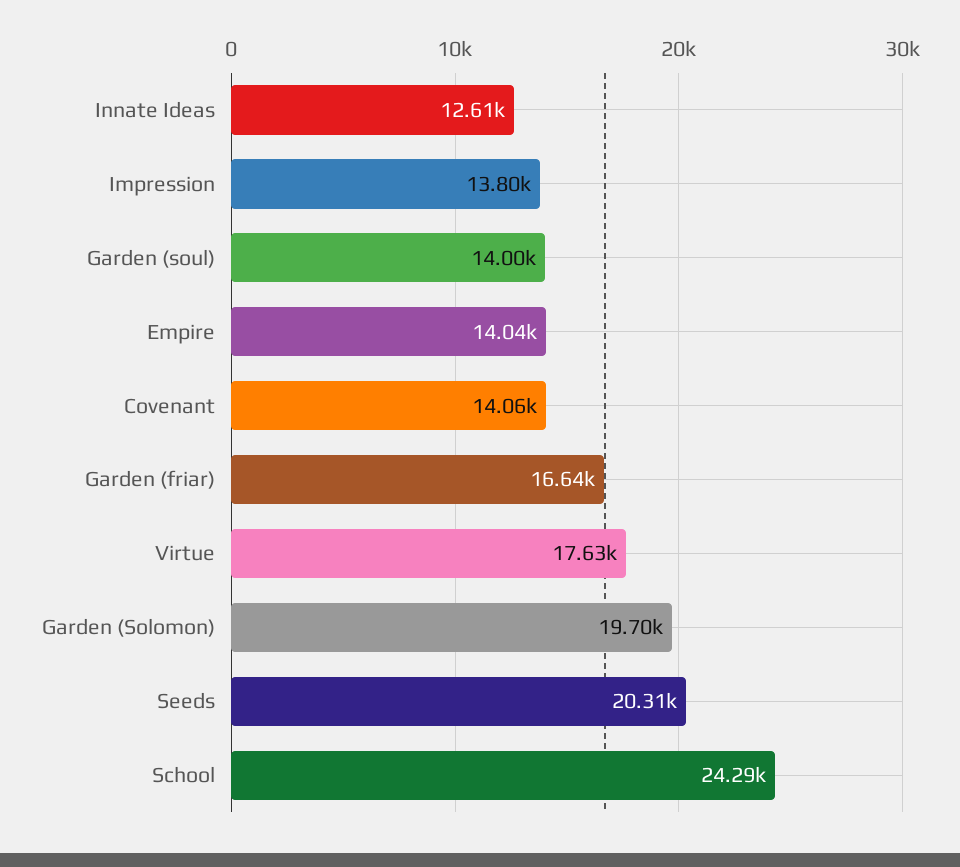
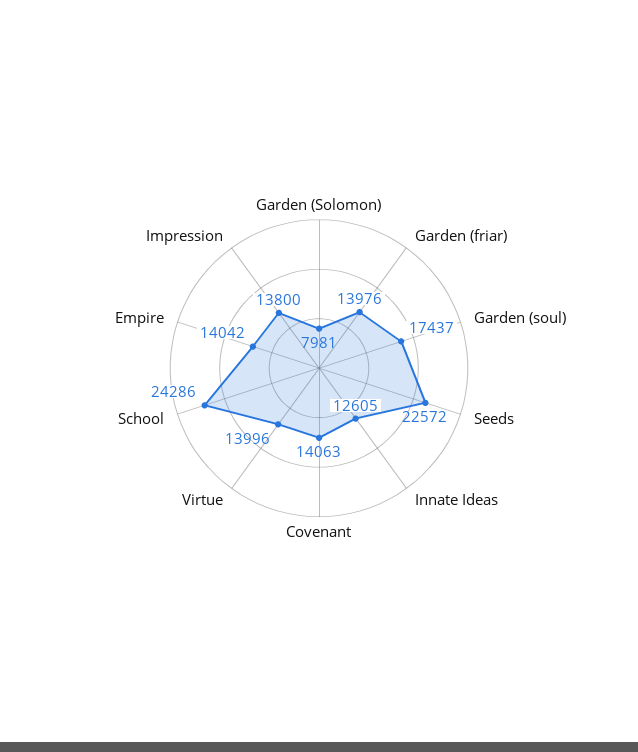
Garden (soul): 14000 -> 17437
Garden (friar): 16640 -> 13976
Virtue: 17630 -> 13996
Garden (Solomon): 19700 -> 7981
Seeds: 20310 -> 22572

